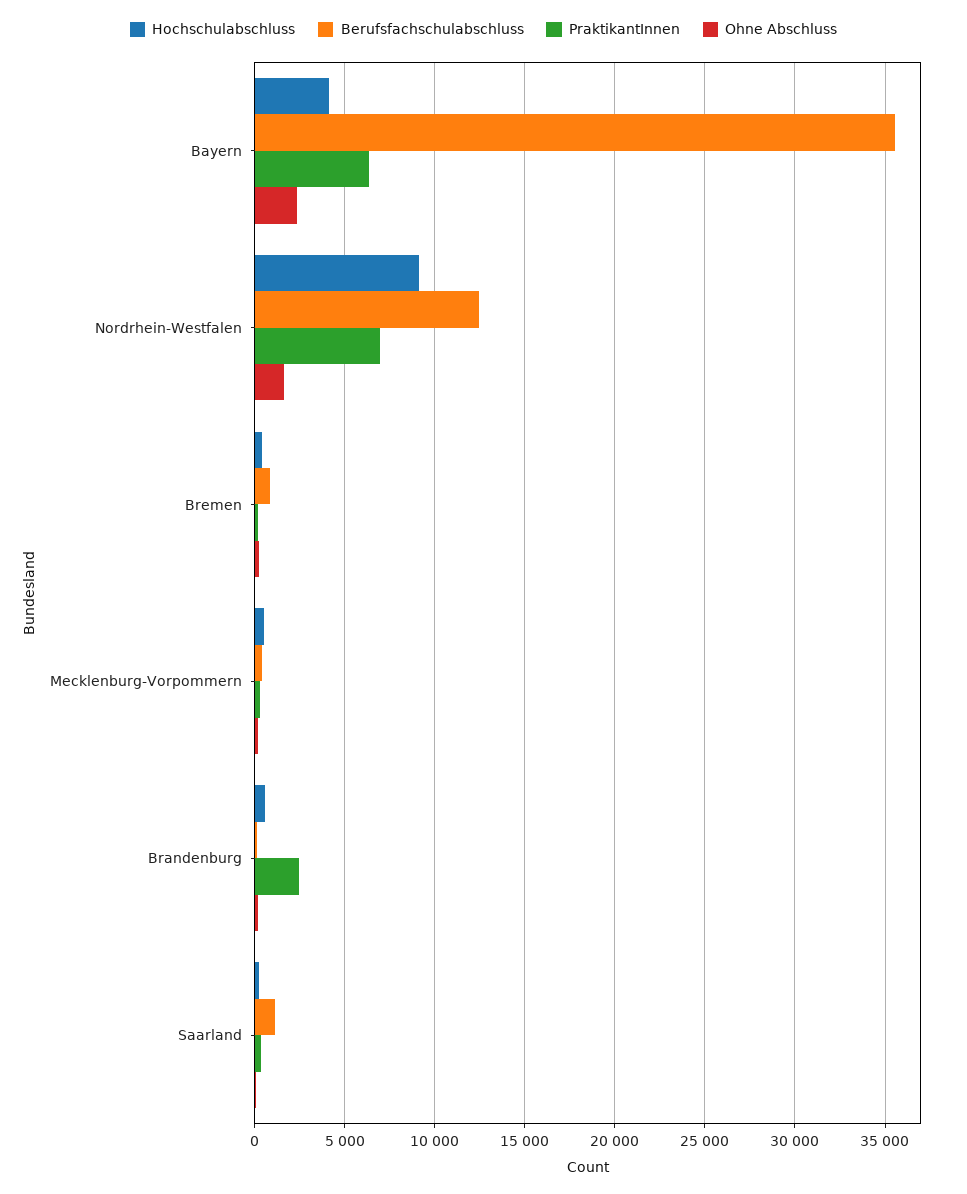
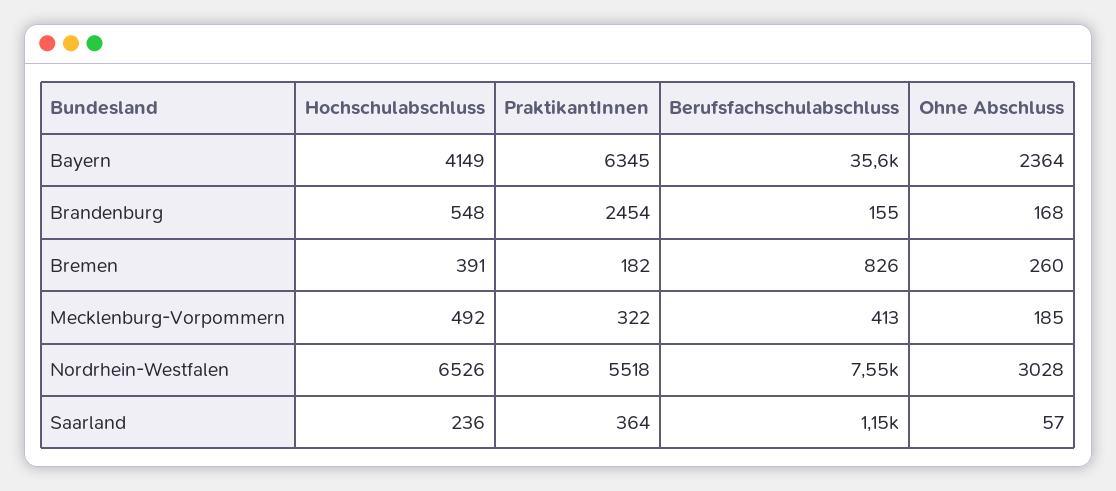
Hochschulabschluss, Nordrhein-Westfalen: 9000 -> 6526
Berufsfachschulabschluss, Nordrhein-Westfalen: 12500 -> 7550
PraktikantInnen, Nordrhein-Westfalen: 7000 -> 5518
Ohne Abschluss, Nordrhein-Westfalen: 1500 -> 3028

